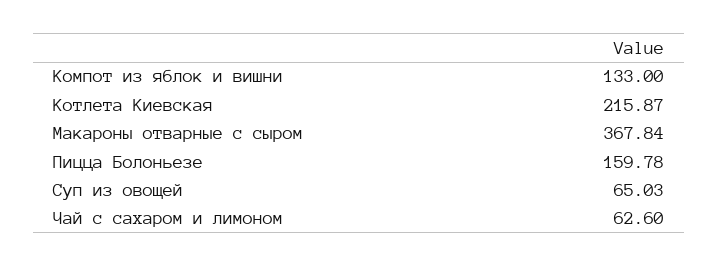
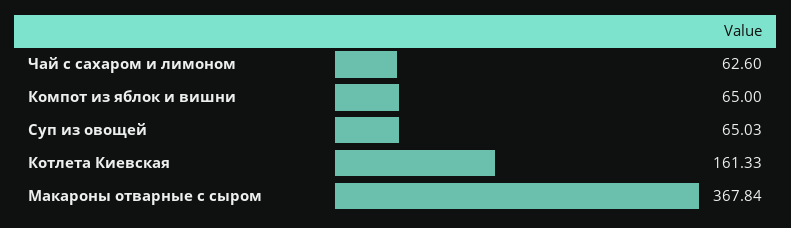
Компот из яблок и вишни: 133 -> 65
Котлета Киевская: 215.87 -> 161.33
Пицца Болоньезе: 159.78 -> none

